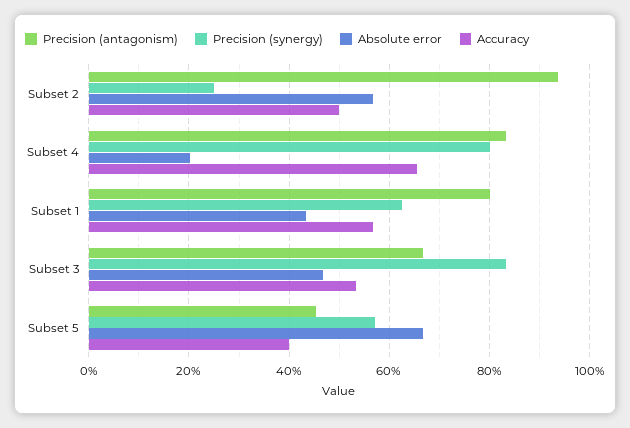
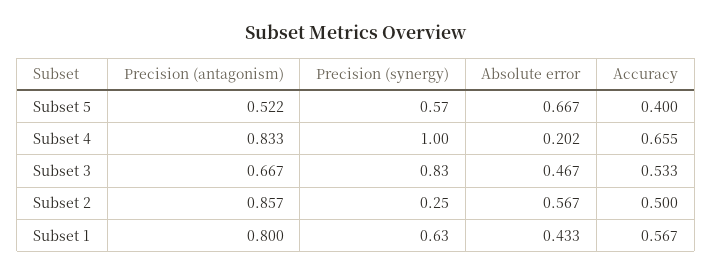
Precision (antagonism), Subset 2: 0.94 -> 0.857
Precision (synergy), Subset 4: 0.8 -> 1
Precision (antagonism), Subset 5: 0.46 -> 0.522

